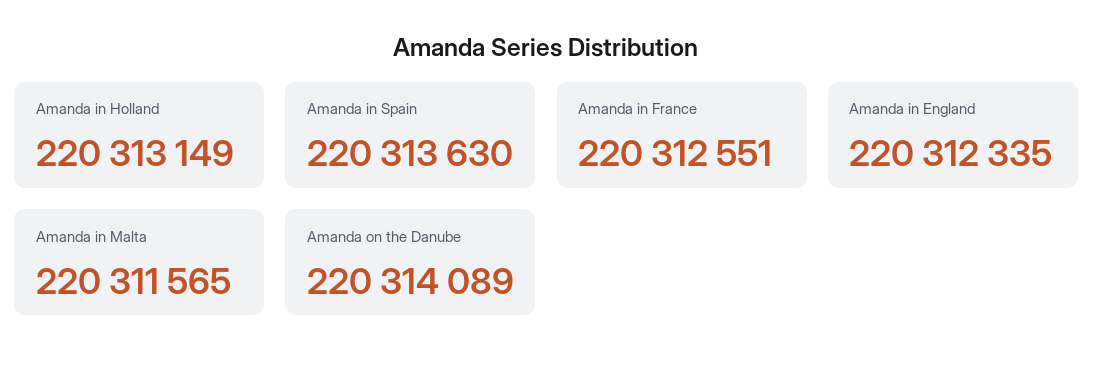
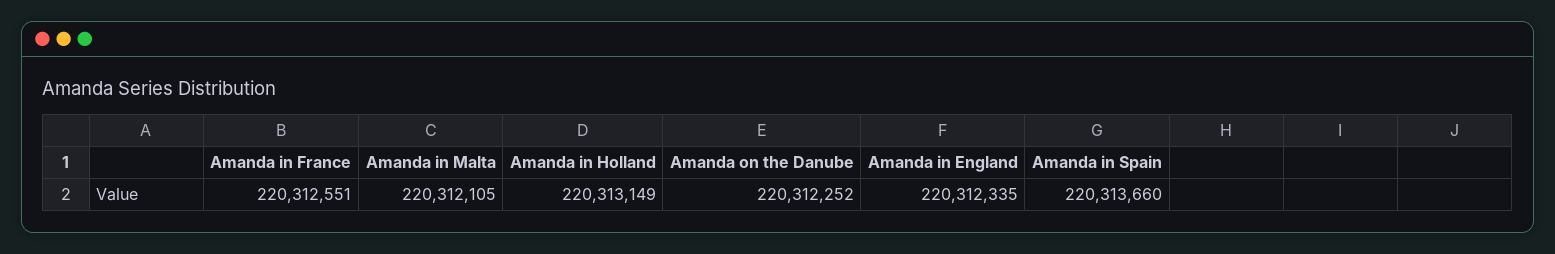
Amanda in Spain: 220313630 -> 220313660
Amanda in Malta: 220311565 -> 220312105
Amanda on the Danube: 220314089 -> 220312252

